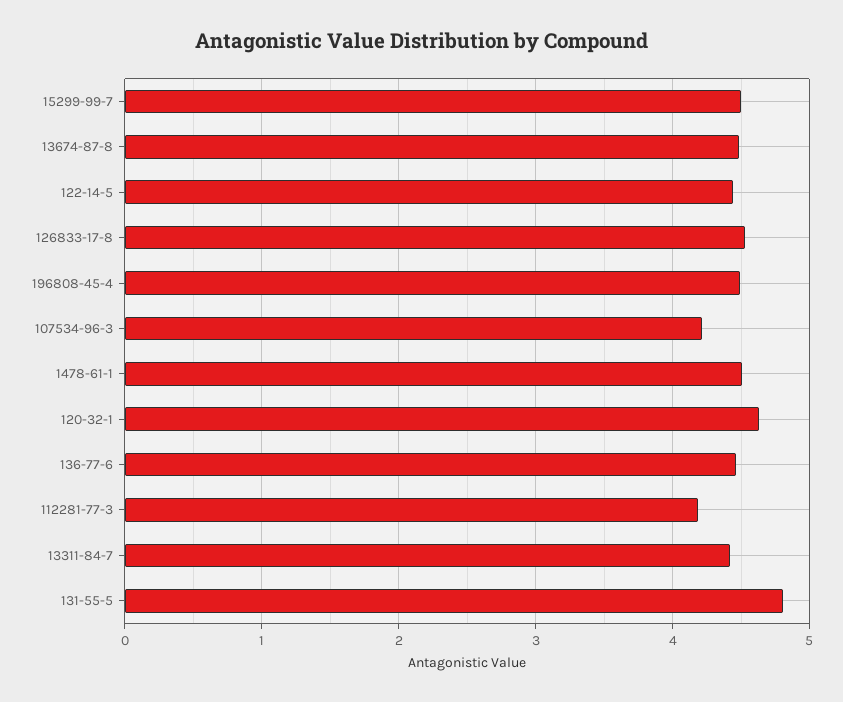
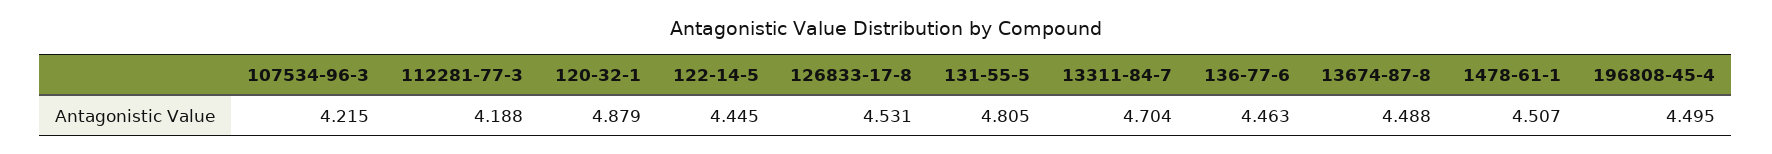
15299-99-7: 4.5 -> none
120-32-1: 4.6 -> 4.879
13311-84-7: 4.4 -> 4.704

